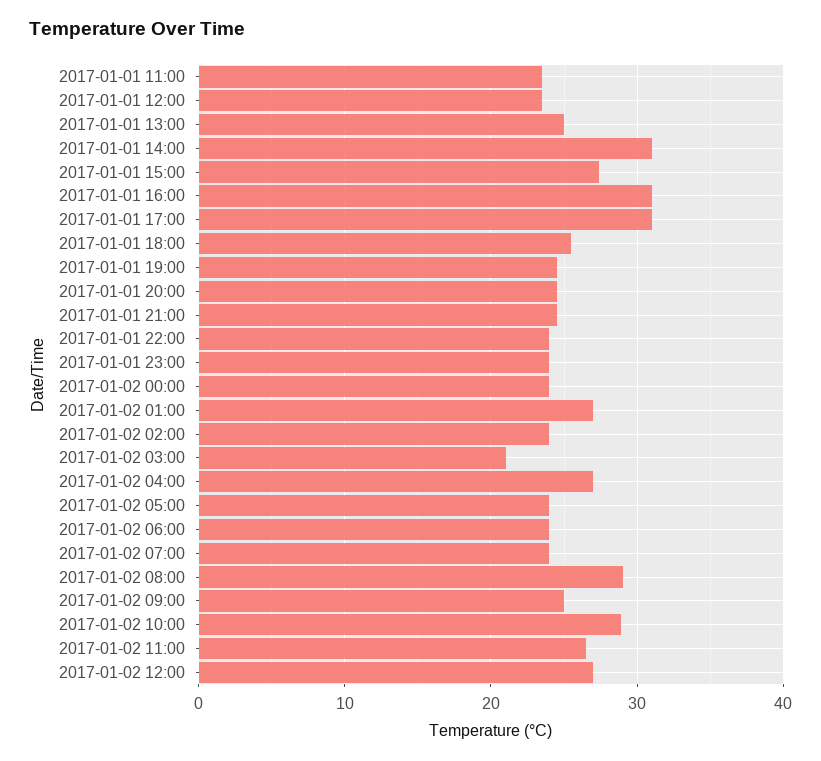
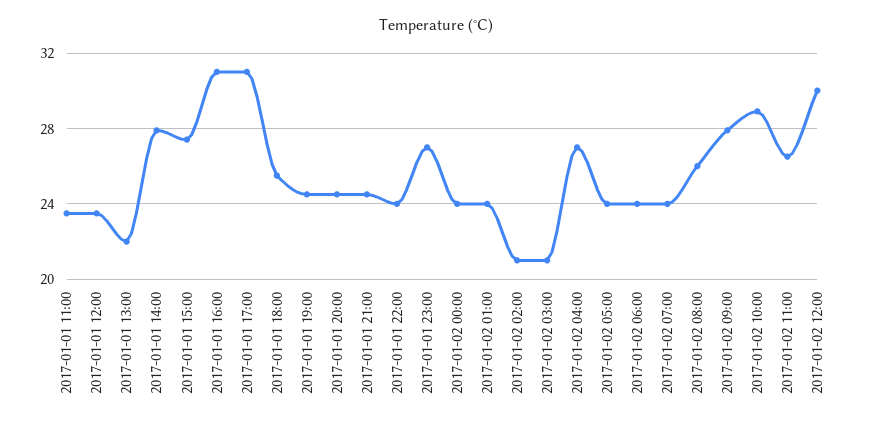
2017-01-01 13:00: 25 -> 22
2017-01-01 14:00: 31 -> 28
2017-01-01 23:00: 24 -> 27
2017-01-02 01:00: 27 -> 24
2017-01-02 02:00: 24 -> 21
2017-01-02 08:00: 29 -> 26
2017-01-02 09:00: 25 -> 28
2017-01-02 12:00: 27 -> 30

